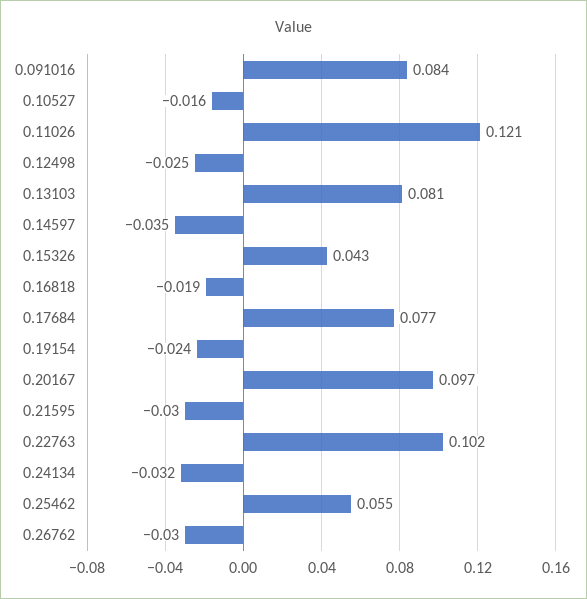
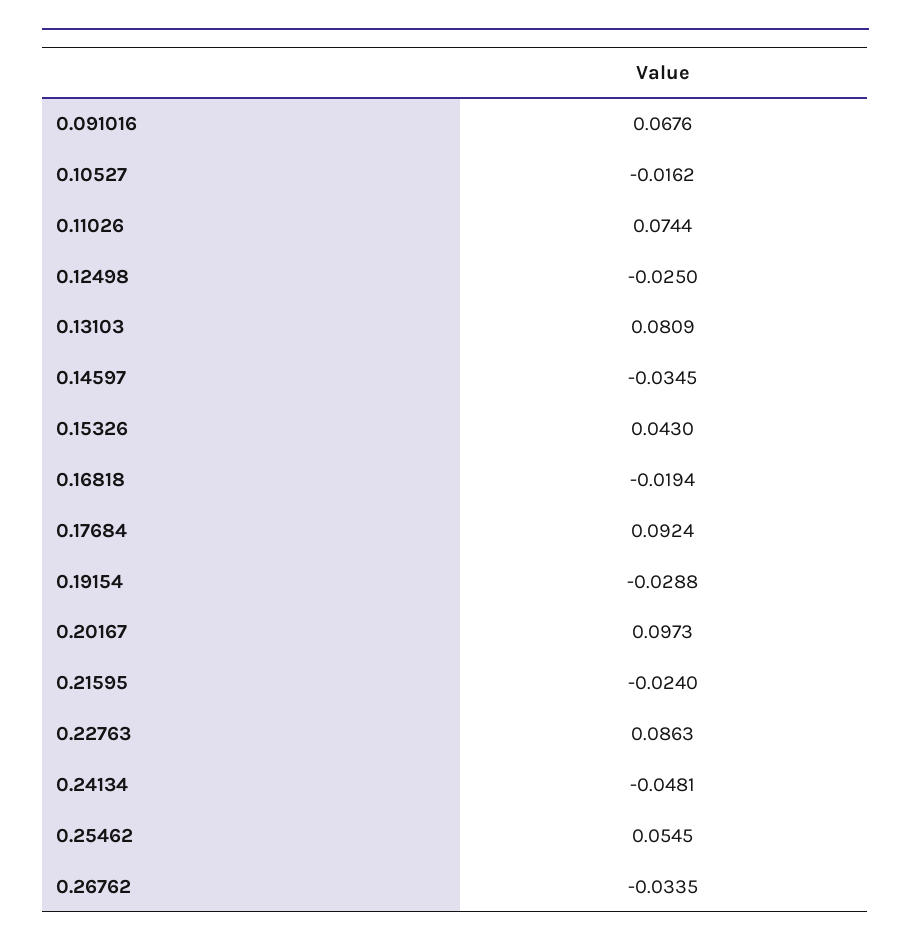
0.091016: 0.084 -> 0.0676
0.11026: 0.121 -> 0.0744
0.17684: 0.077 -> 0.0924
0.19154: -0.024 -> -0.0288
0.21595: -0.03 -> -0.024
0.22763: 0.102 -> 0.0863
0.24134: -0.032 -> -0.0481
0.26762: -0.03 -> -0.0335

